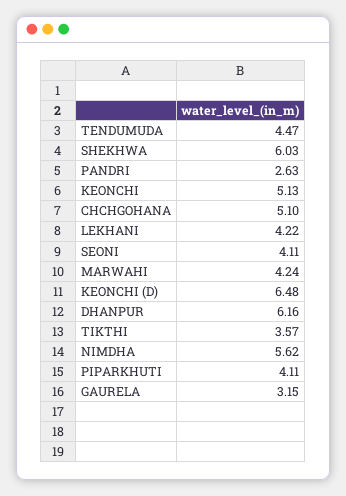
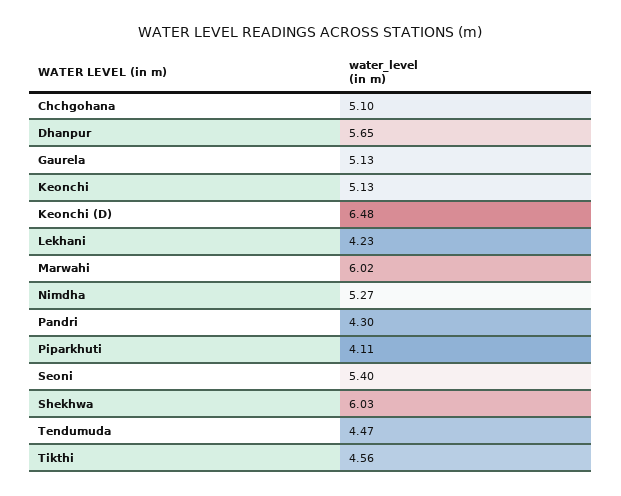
PANDRI: 2.63 -> 4.3
LEKHANI: 4.22 -> 4.23
SEONI: 4.11 -> 5.4
MARWAHI: 4.24 -> 6.02
DHANPUR: 6.16 -> 5.65
TIKTHI: 3.57 -> 4.56
NIMDHA: 5.62 -> 5.27
GAURELA: 3.15 -> 5.13

